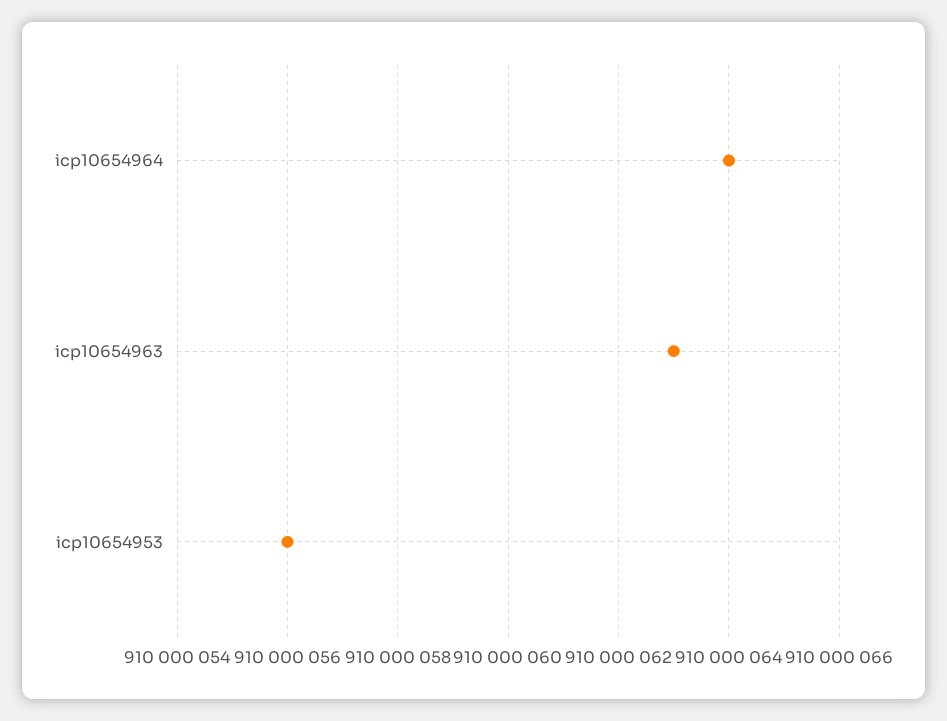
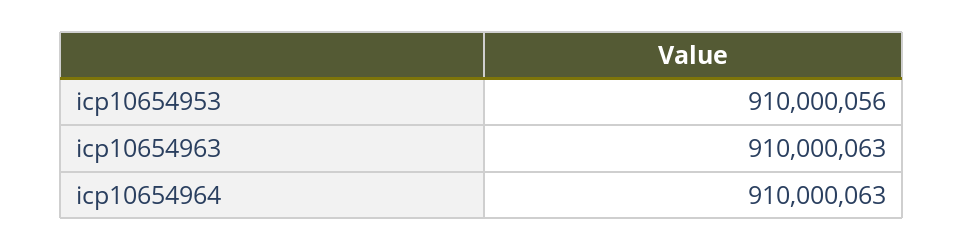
icp10654964: 910000064 -> 910000063

